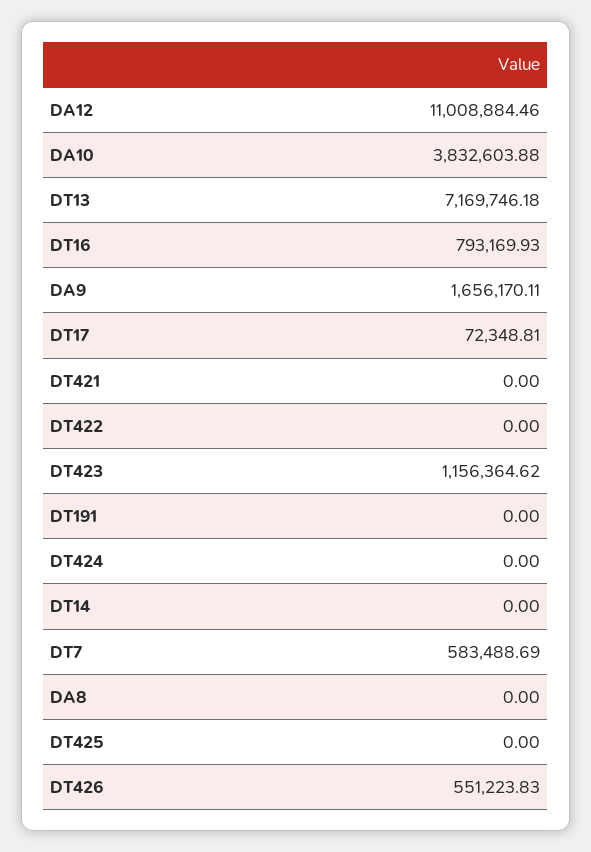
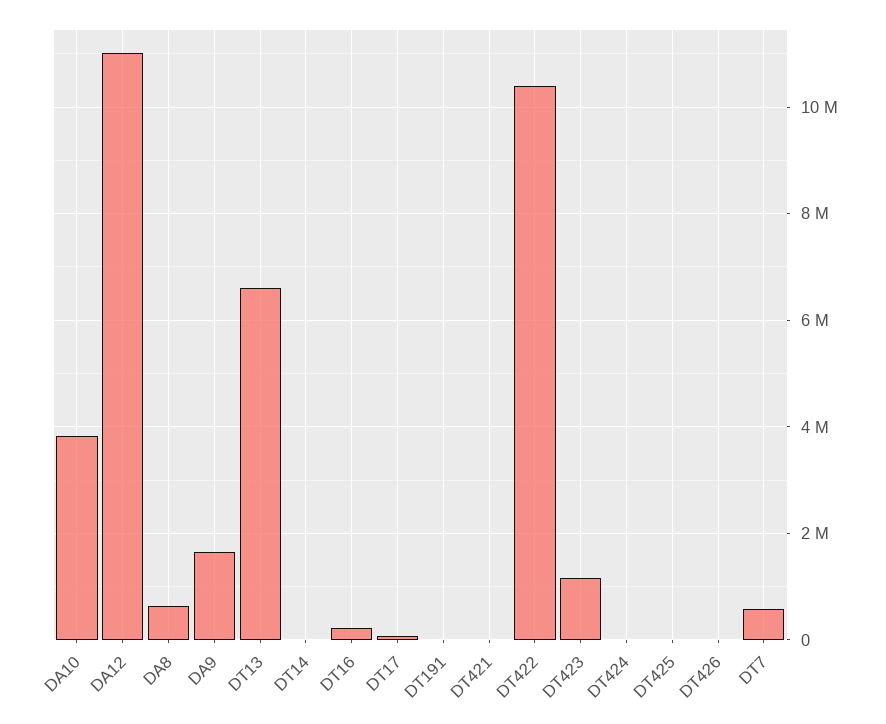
DT13: 7169746.18 -> 6600000
DT16: 793169.93 -> 200000
DT422: 0 -> 10400000
DA8: 0 -> 600000
DT426: 551223.83 -> 0

